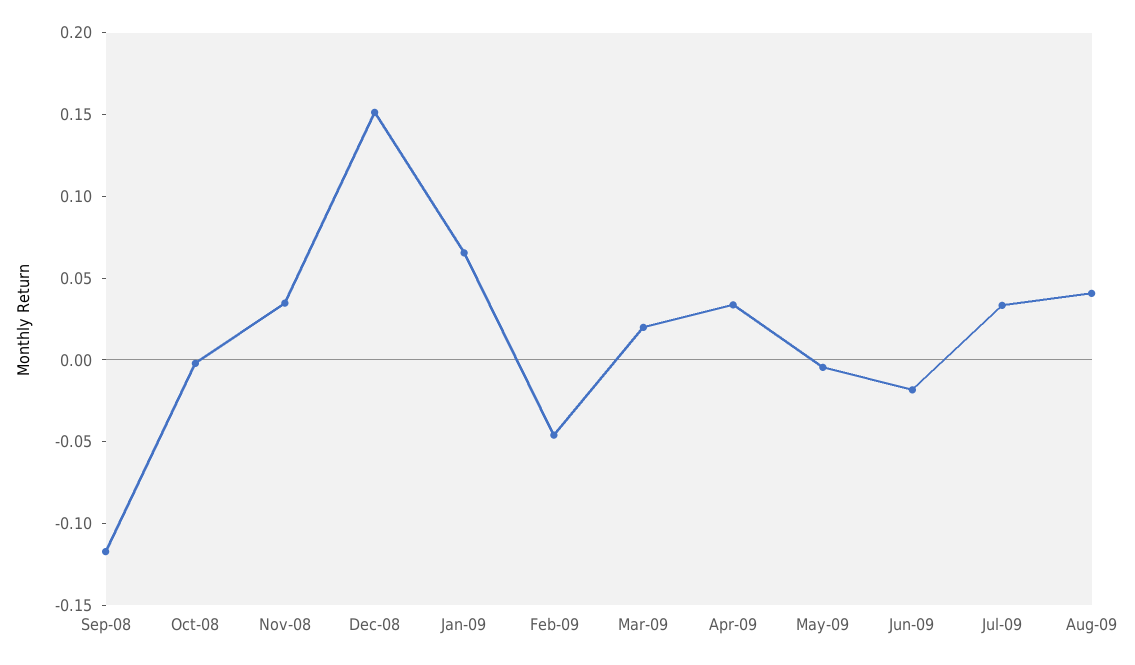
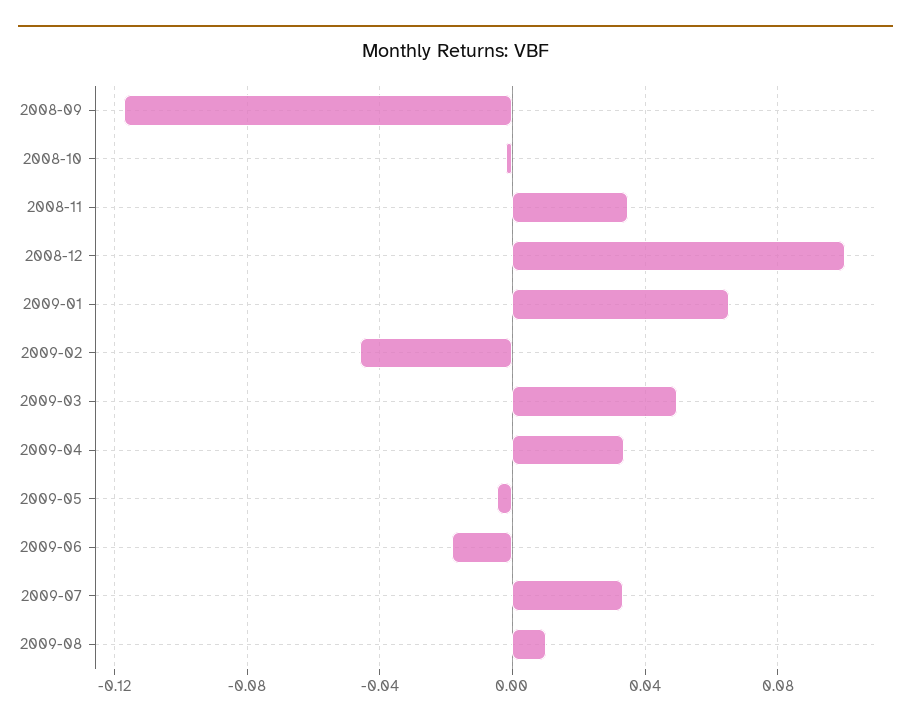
Dec-08: 0.15 -> 0.1
Mar-09: 0.02 -> 0.05
Aug-09: 0.04 -> 0.01

